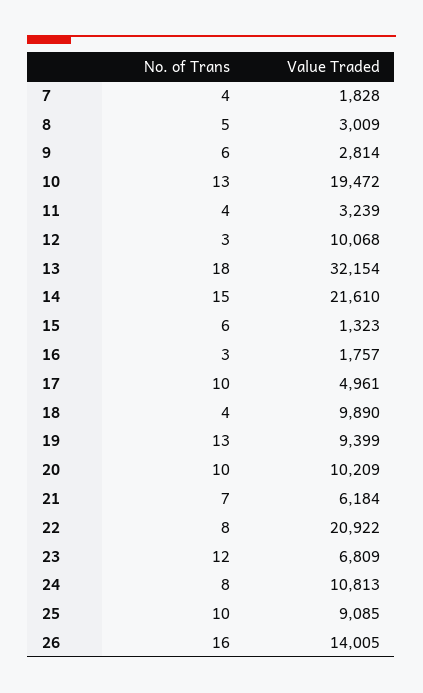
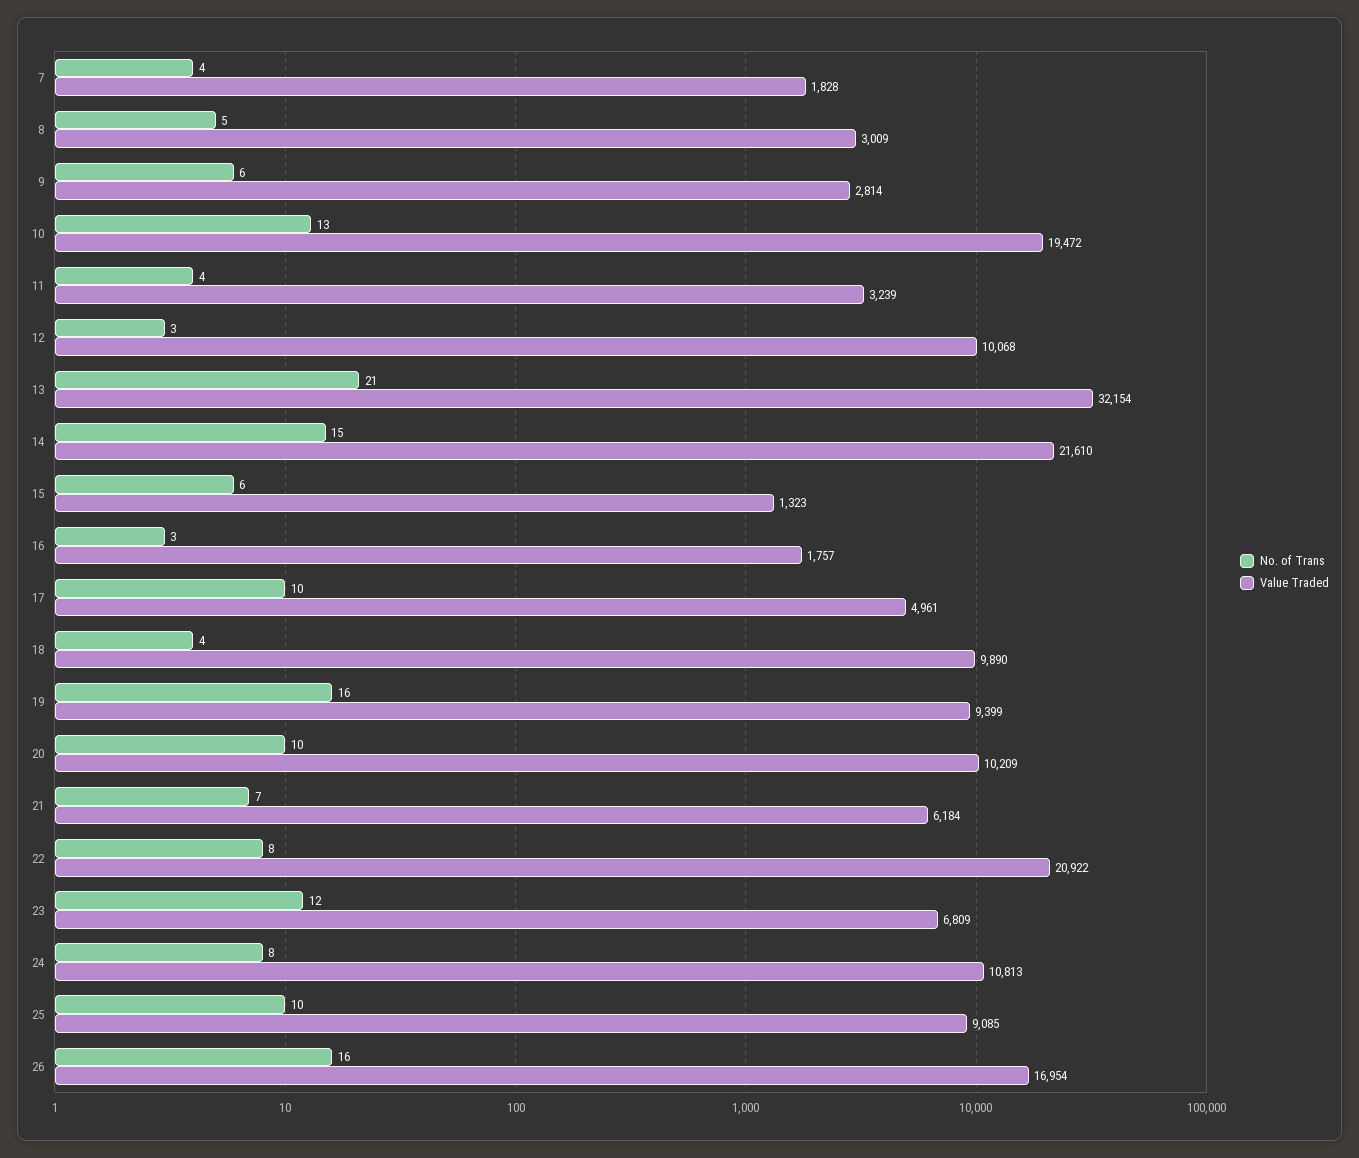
No. of Trans, 13: 18 -> 21
No. of Trans, 19: 13 -> 16
Value Traded, 26: 14005 -> 16954

